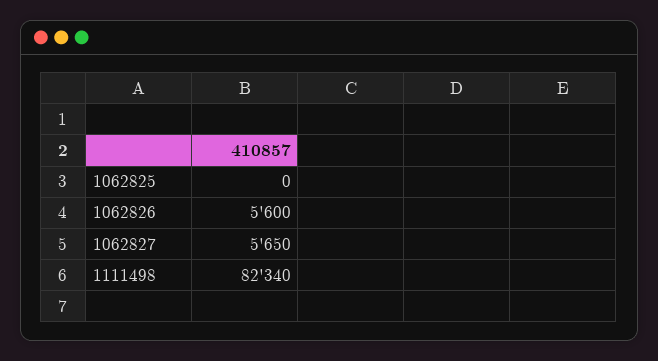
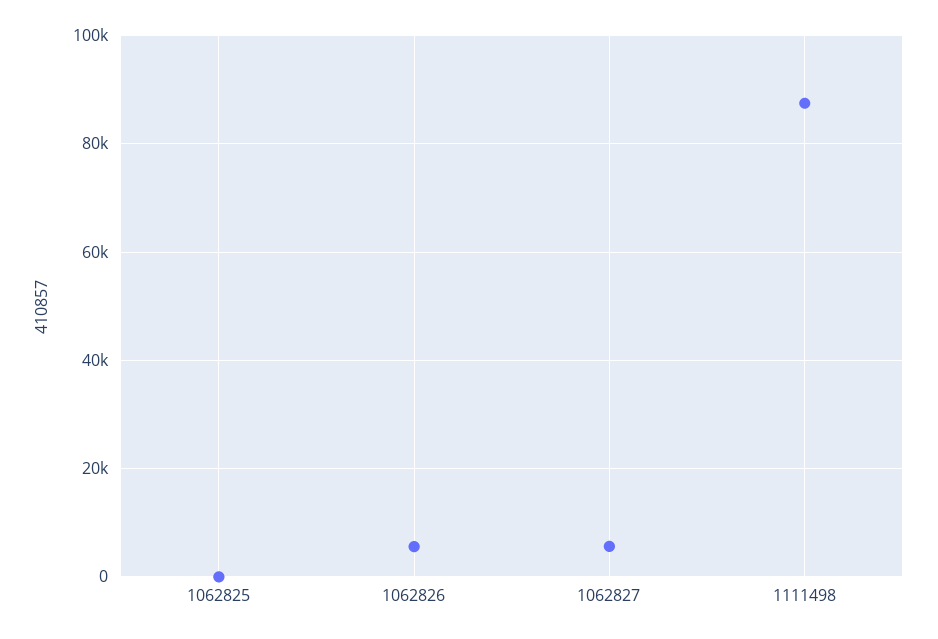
1111498: 82340 -> 88000

